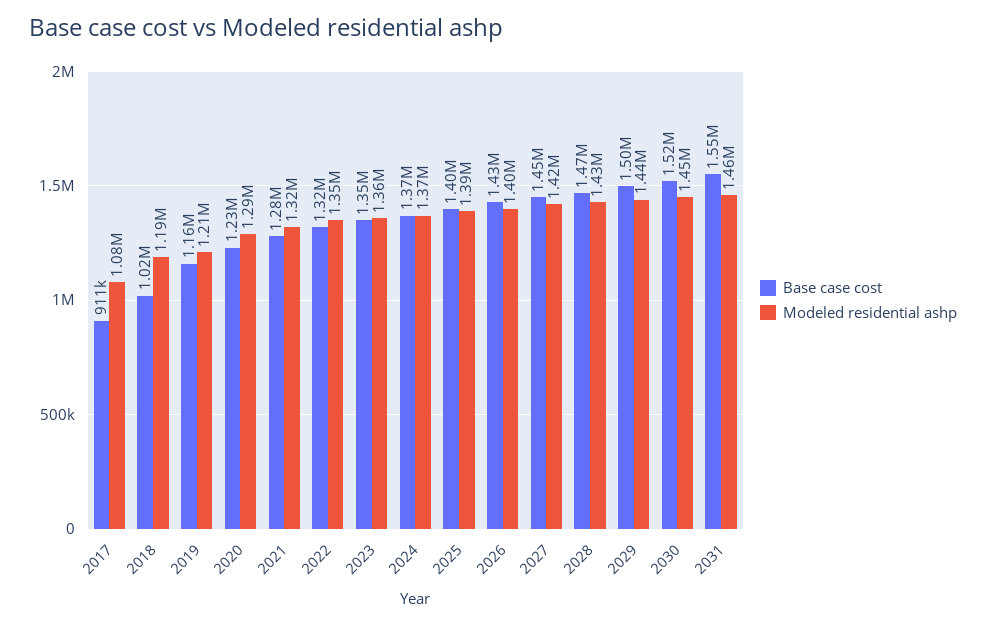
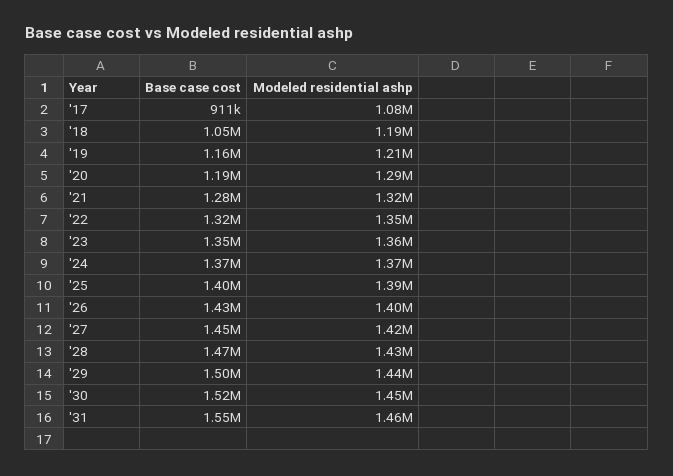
Base case cost, 2018: 1020000 -> 1050000
Base case cost, 2020: 1230000 -> 1190000

